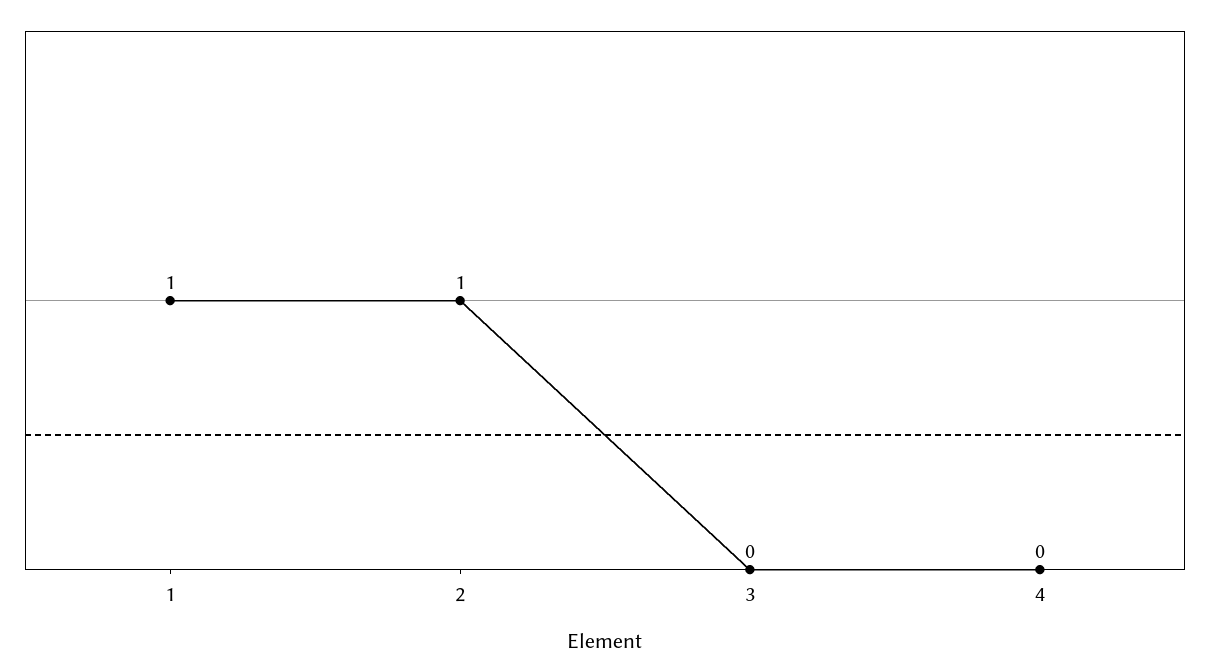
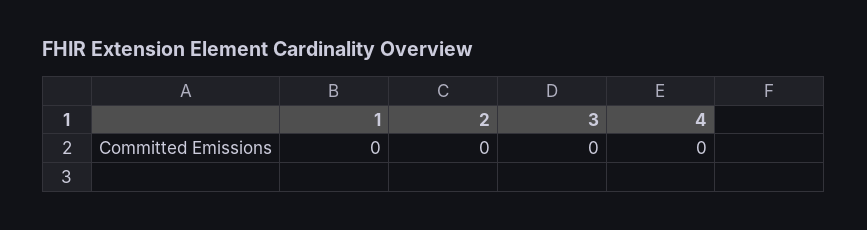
1: 1 -> 0
2: 1 -> 0

